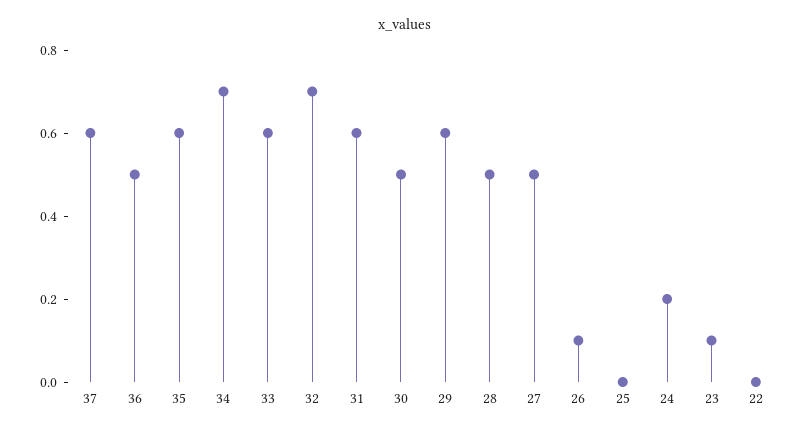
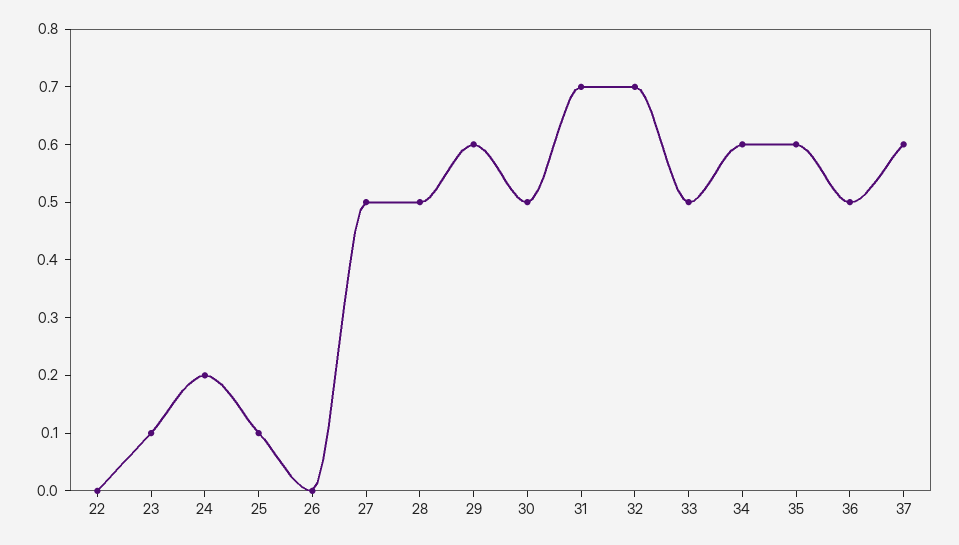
34: 0.7 -> 0.6
33: 0.6 -> 0.5
31: 0.6 -> 0.7
26: 0.1 -> 0
25: 0 -> 0.1

